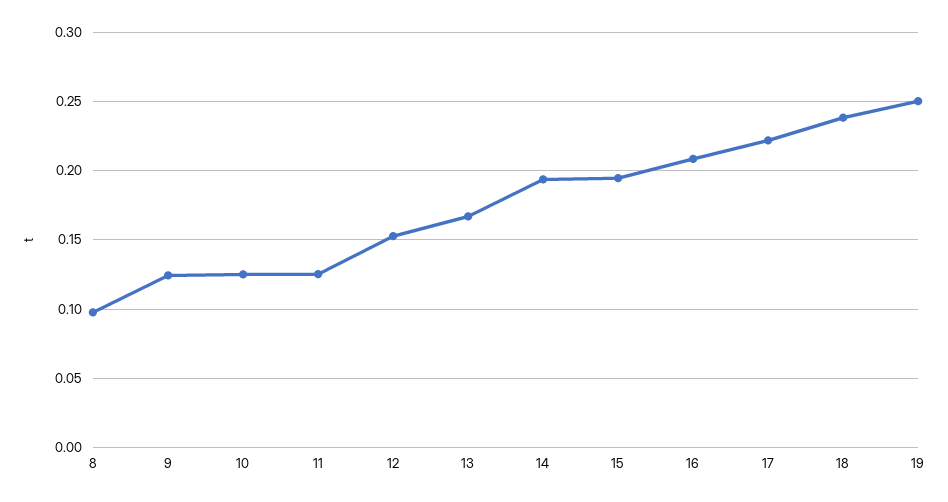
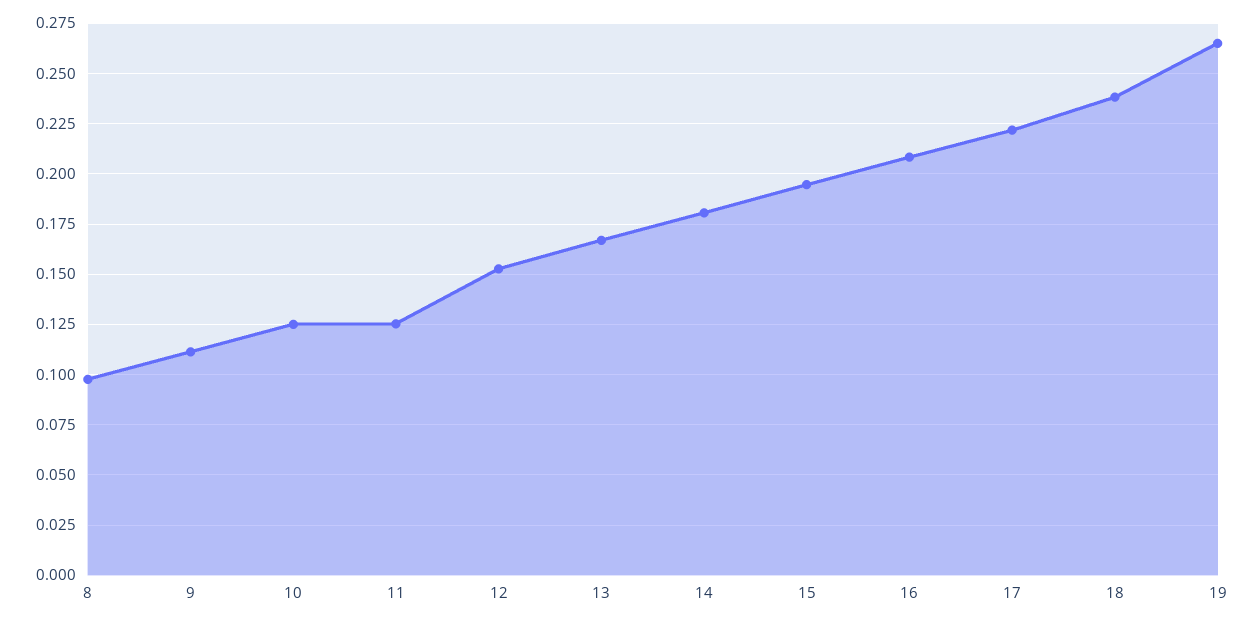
9: 0.125 -> 0.11
14: 0.195 -> 0.18
19: 0.25 -> 0.265

